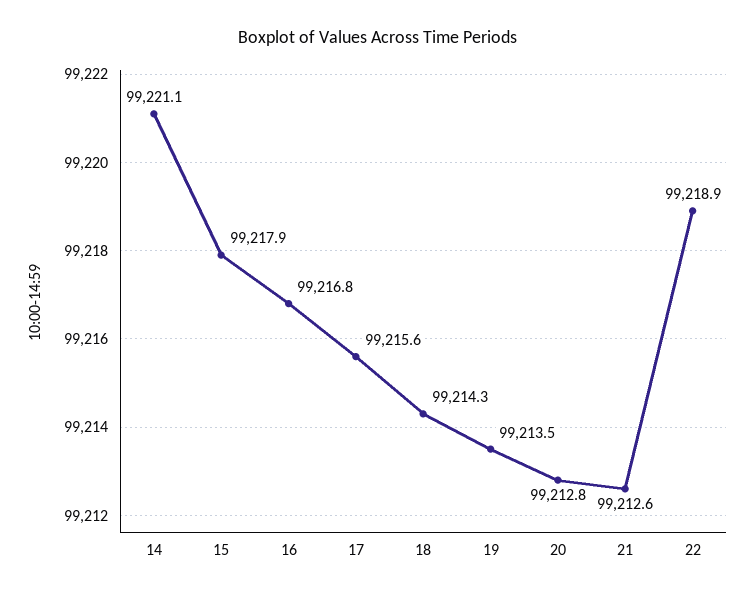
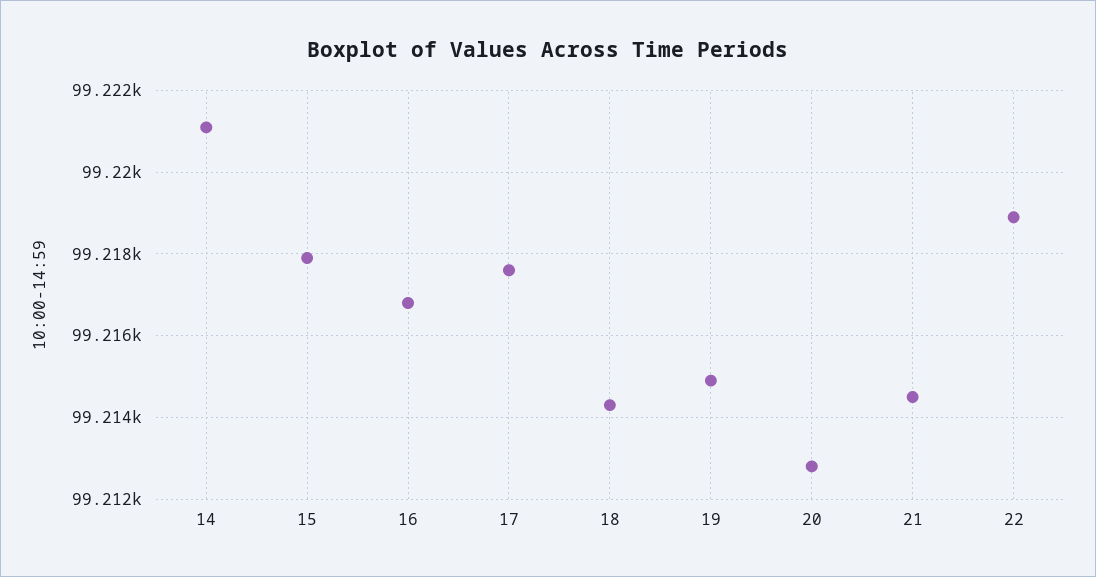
17: 99215.6 -> 99217.5
19: 99213.5 -> 99215
21: 99212.6 -> 99214.5

